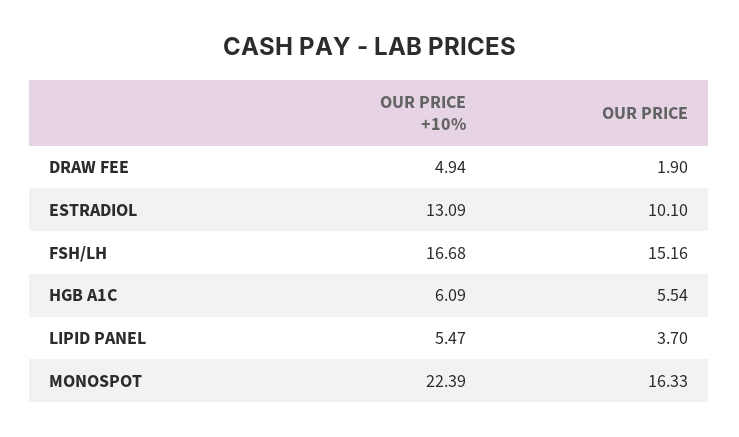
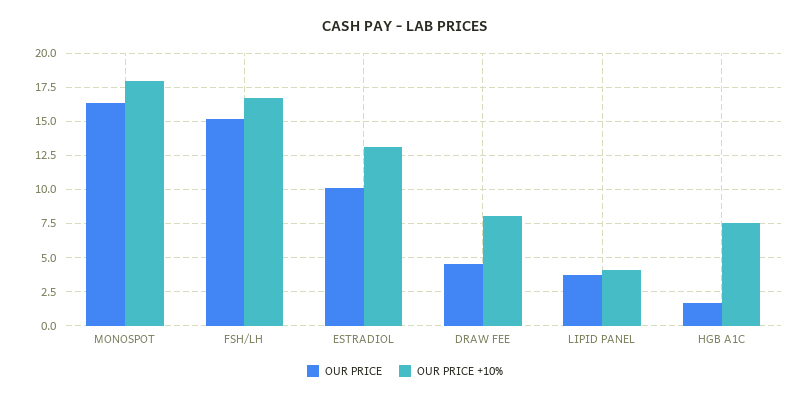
OUR PRICE +10%, DRAW FEE: 4.94 -> 8
OUR PRICE, DRAW FEE: 1.9 -> 4.5
OUR PRICE +10%, HGB A1C: 6.09 -> 7.5
OUR PRICE, HGB A1C: 5.54 -> 1.5
OUR PRICE +10%, LIPID PANEL: 5.47 -> 4
OUR PRICE +10%, MONOSPOT: 22.39 -> 18

